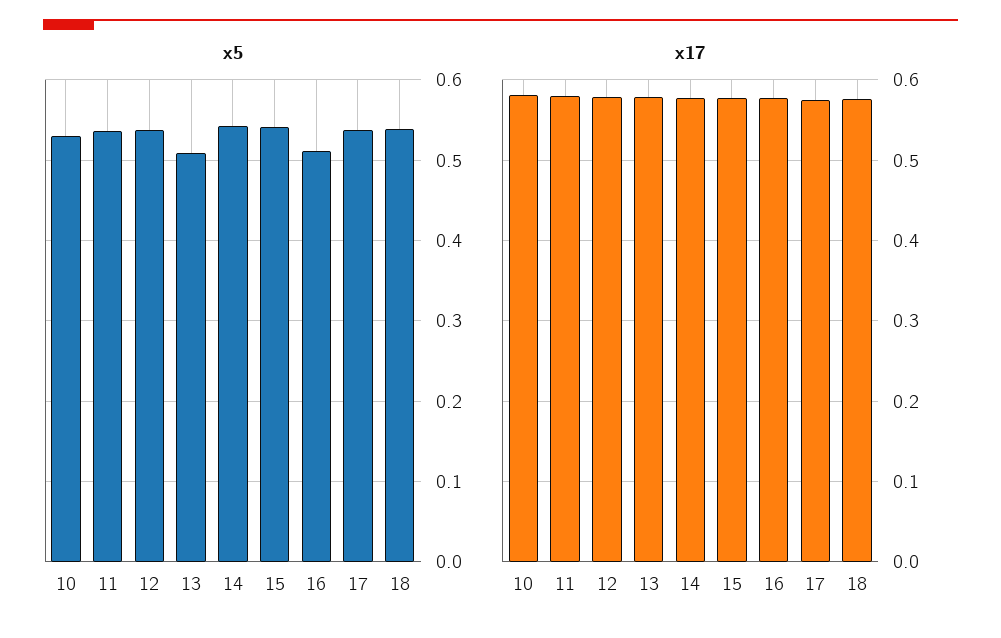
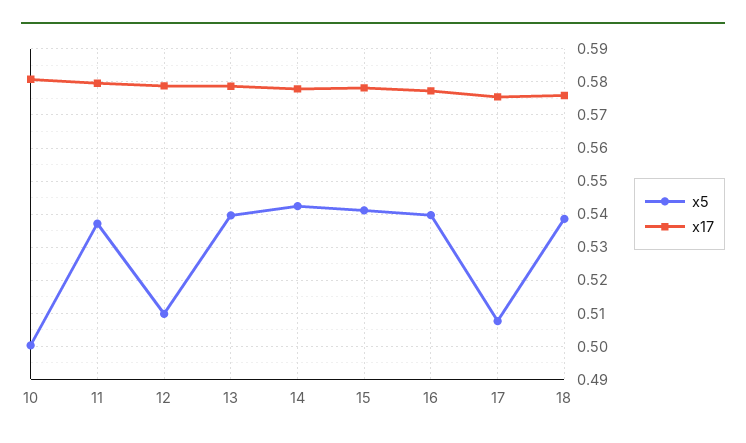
x5, 10: 0.53 -> 0.5
x5, 12: 0.54 -> 0.51
x5, 13: 0.51 -> 0.54
x5, 16: 0.51 -> 0.54
x5, 17: 0.54 -> 0.508

